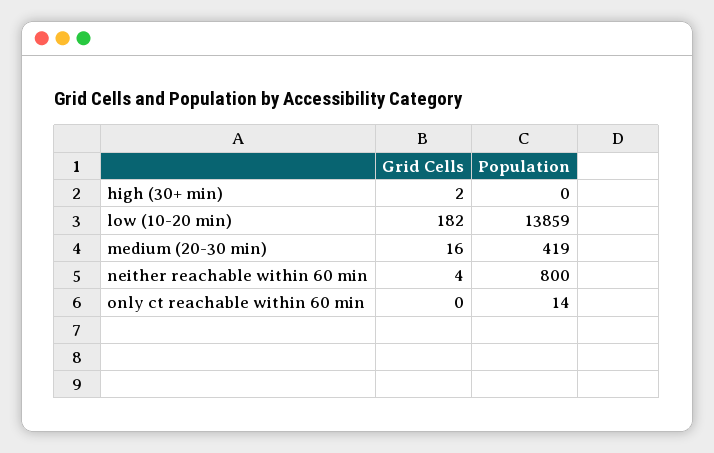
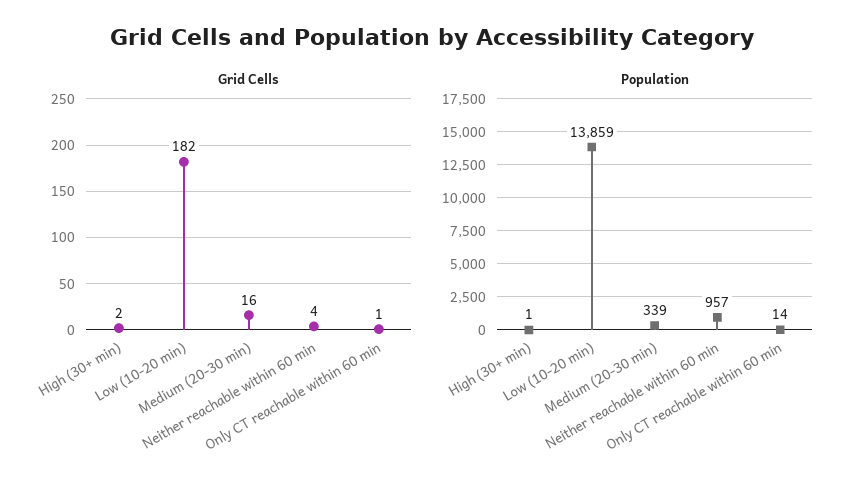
Population, high (30+ min): 0 -> 1
Population, medium (20-30 min): 419 -> 339
Population, neither reachable within 60 min: 800 -> 957
Grid Cells, only ct reachable within 60 min: 0 -> 1

